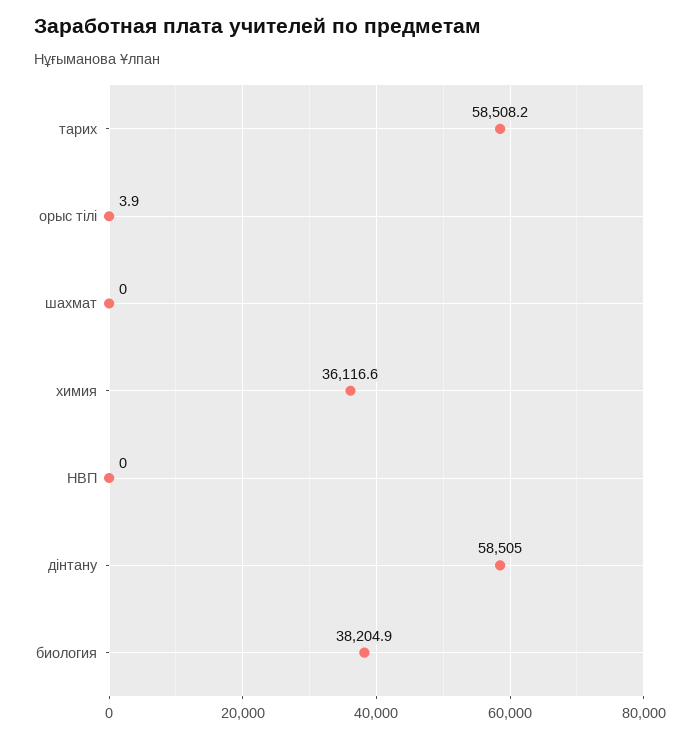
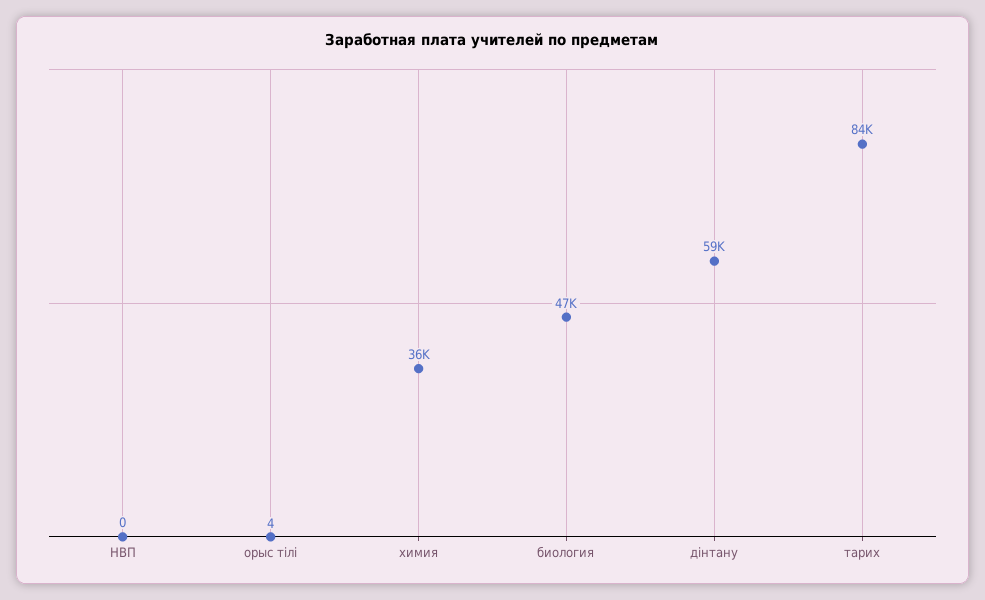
тарих: 58508.2 -> 84000
шахмат: 0 -> none
биология: 38204.9 -> 47000

